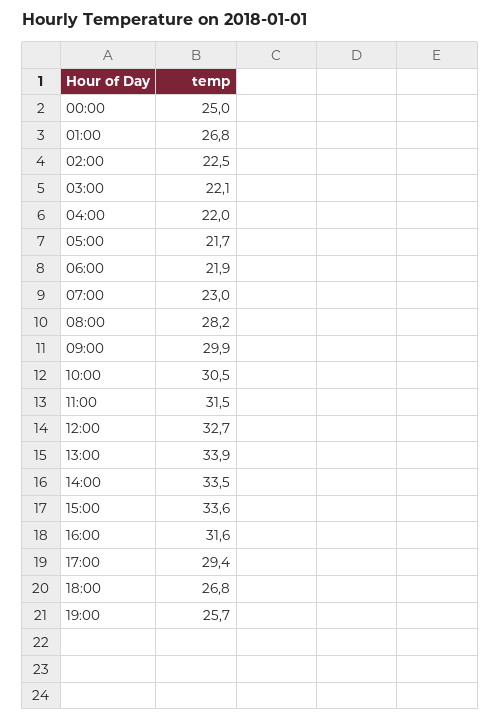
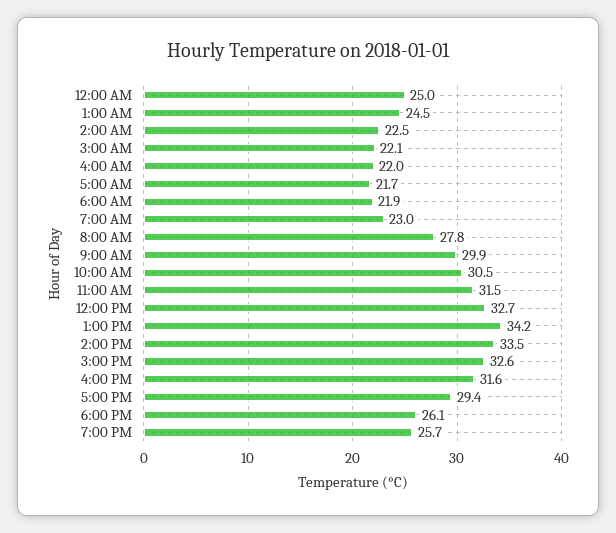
01:00: 26.8 -> 24.5
08:00: 28.2 -> 27.8
13:00: 33.9 -> 34.2
15:00: 33.6 -> 32.6
18:00: 26.8 -> 26.1

